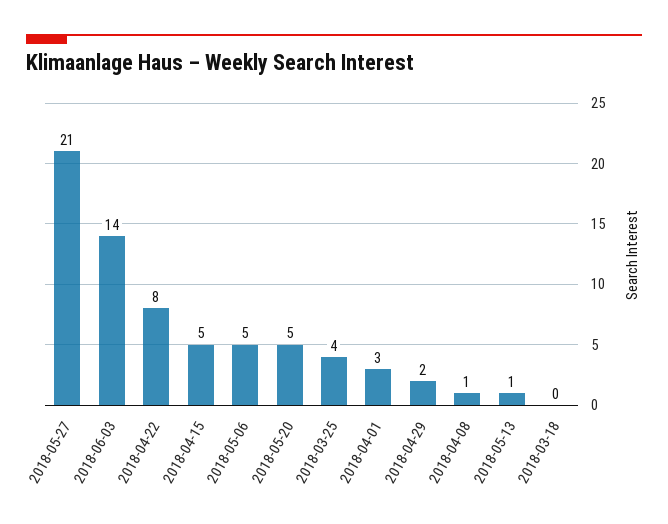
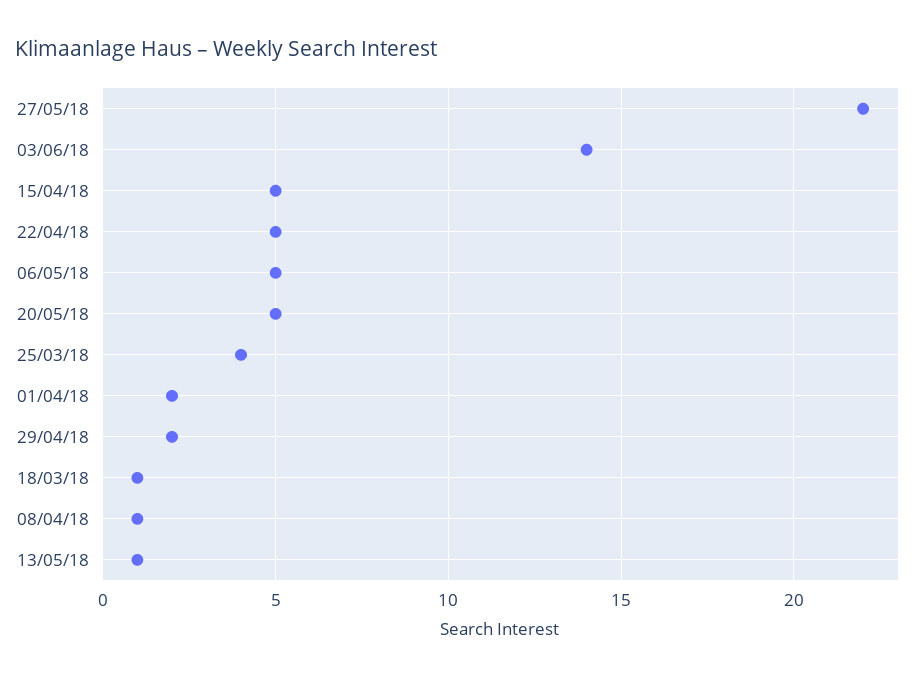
2018-05-27: 21 -> 22
2018-04-22: 8 -> 5
2018-04-01: 3 -> 2
2018-03-18: 0 -> 1

